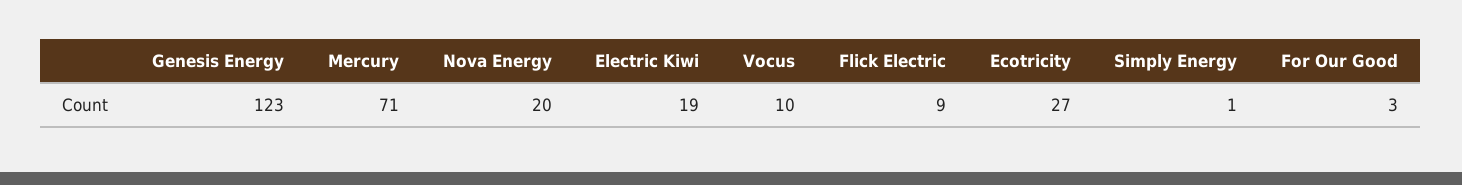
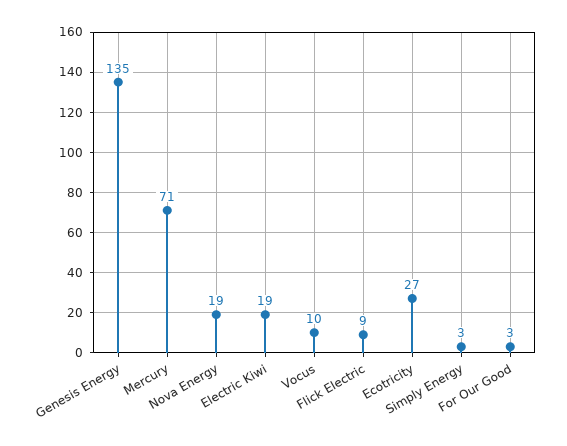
Genesis Energy: 123 -> 135
Nova Energy: 20 -> 19
Simply Energy: 1 -> 3

